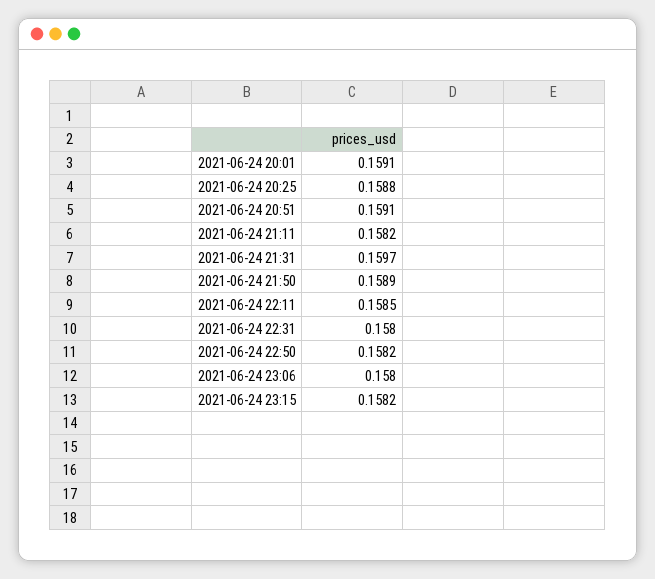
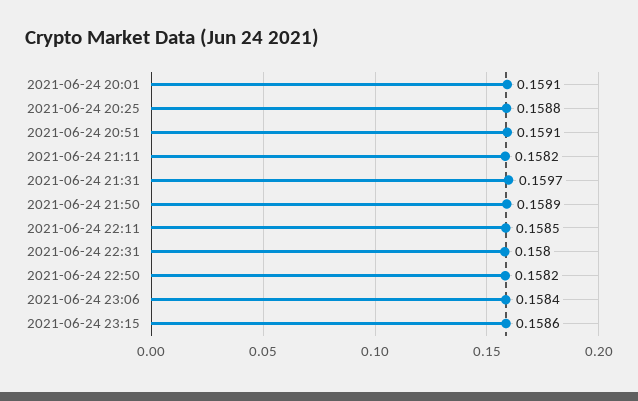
2021-06-24 23:06: 0.158 -> 0.1584
2021-06-24 23:15: 0.1582 -> 0.1586

